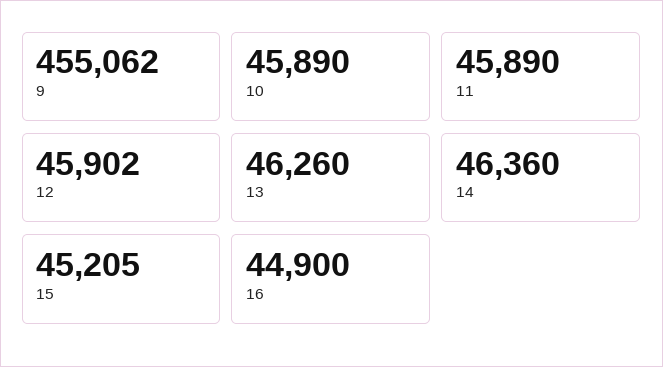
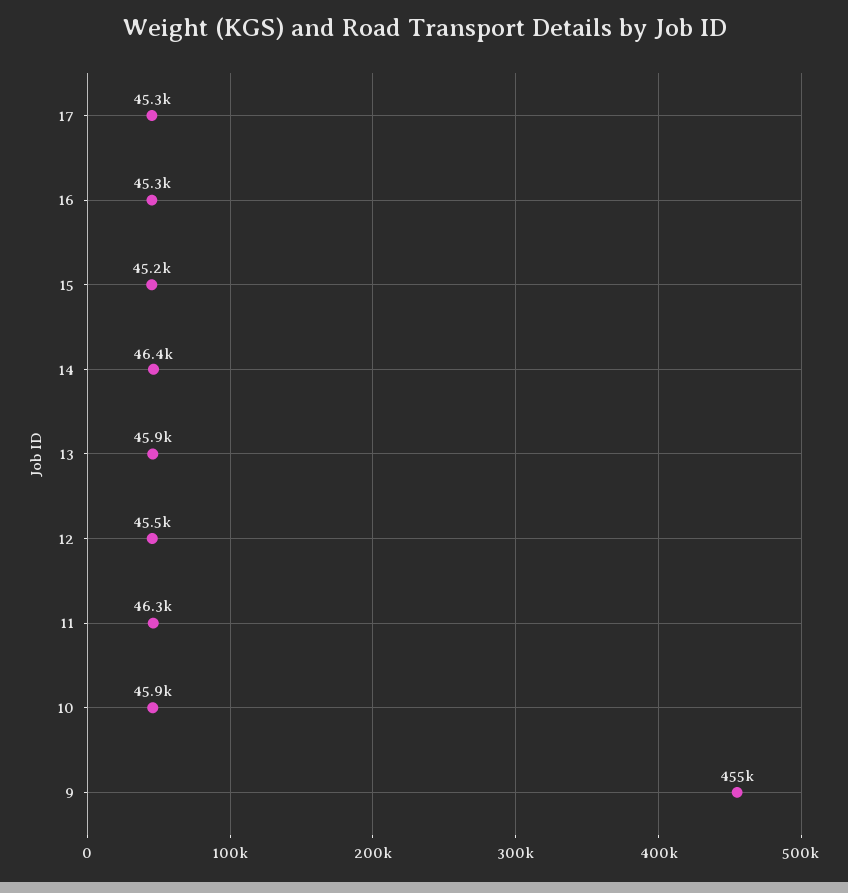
11: 45890 -> 46300
12: 45902 -> 45500
13: 46260 -> 45900
16: 44900 -> 45300
17: none -> 45300

